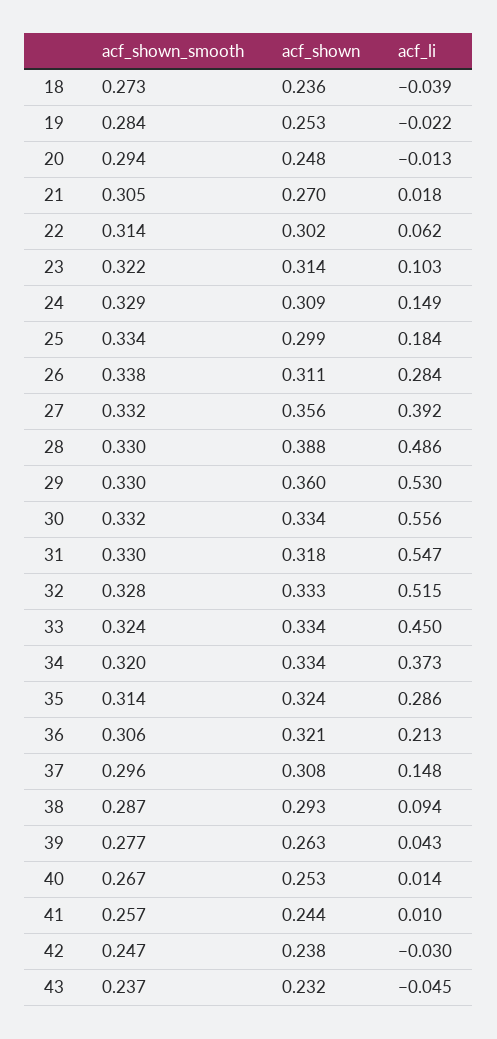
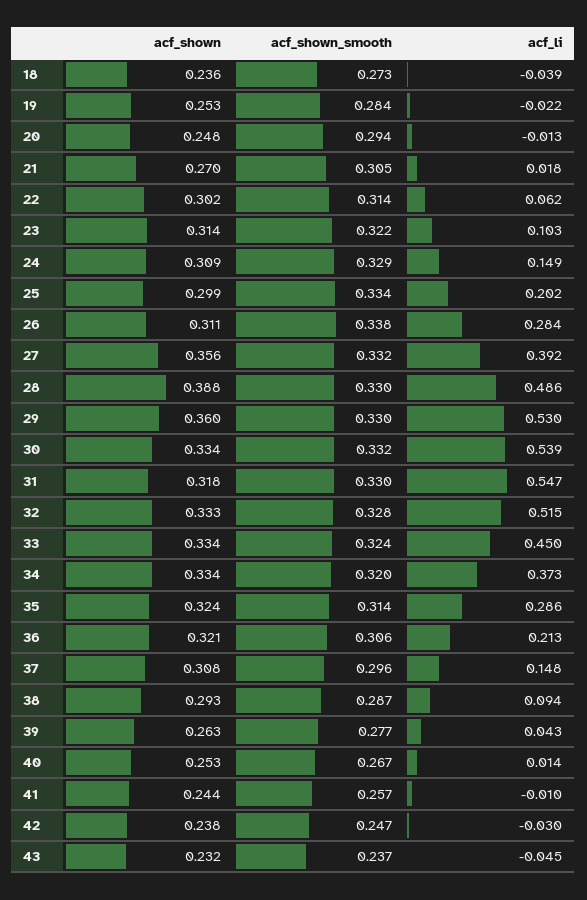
acf_li, 25: 0.184 -> 0.202
acf_li, 30: 0.556 -> 0.539
acf_li, 41: 0.01 -> -0.01

